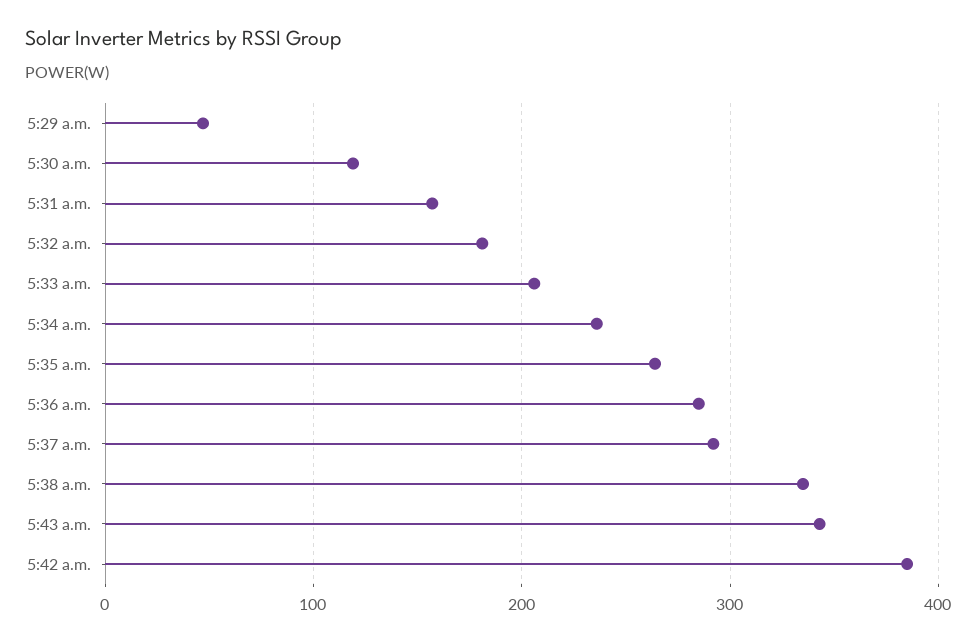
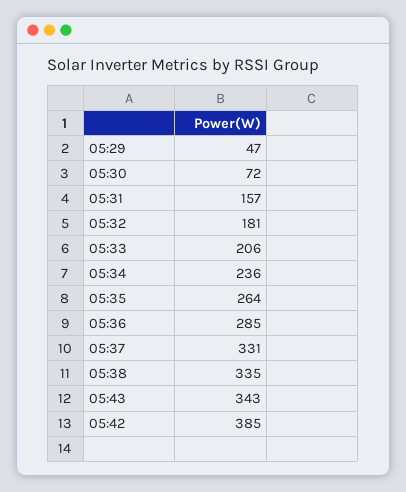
5:30 a.m.: 120 -> 72
5:37 a.m.: 290 -> 331

